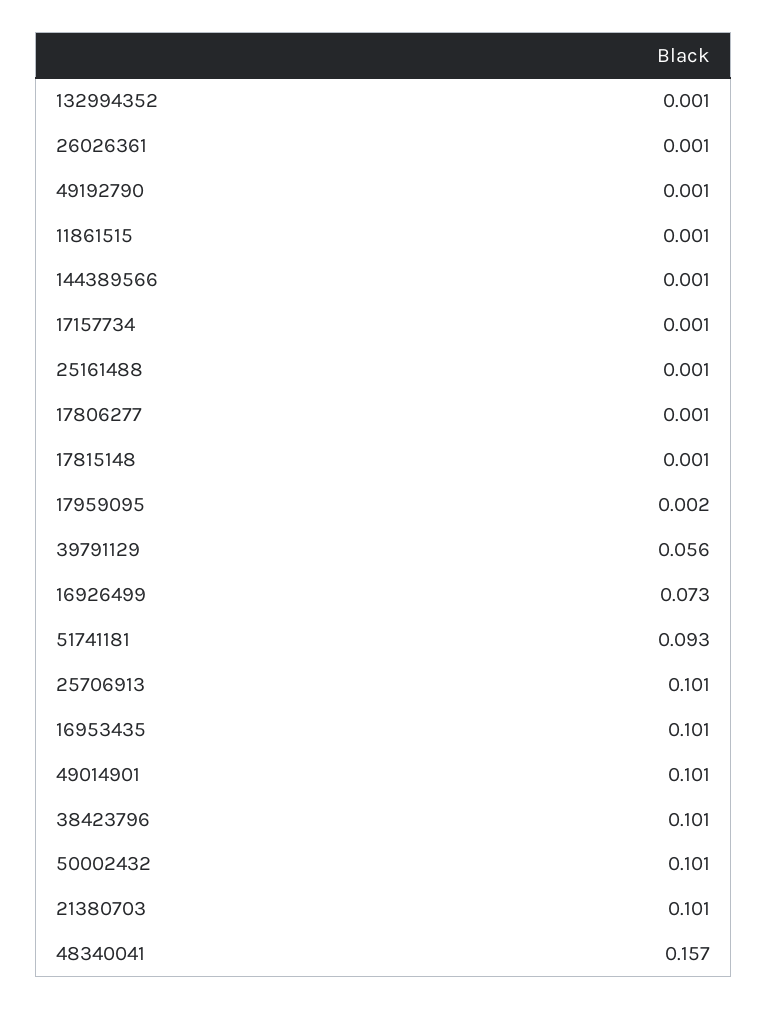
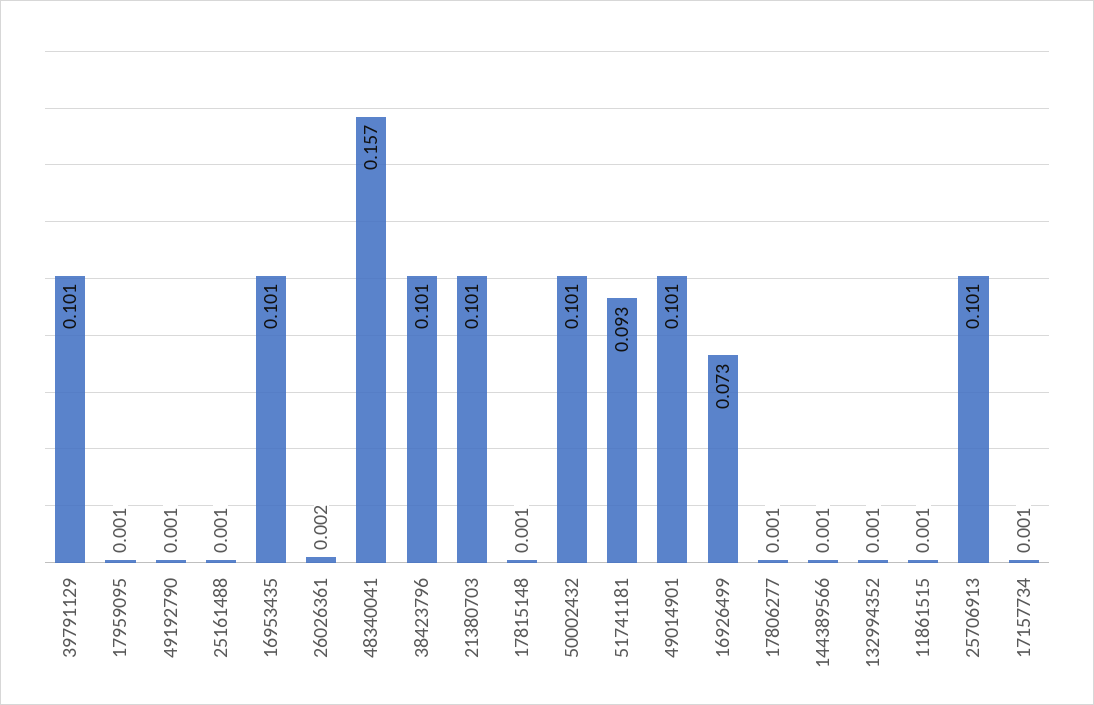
26026361: 0.001 -> 0.002
17959095: 0.002 -> 0.001
39791129: 0.056 -> 0.101

